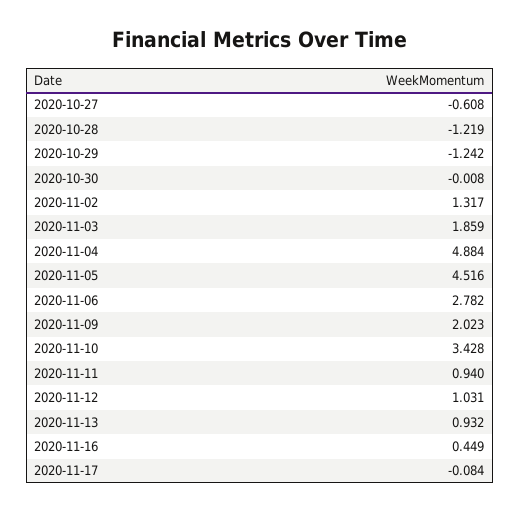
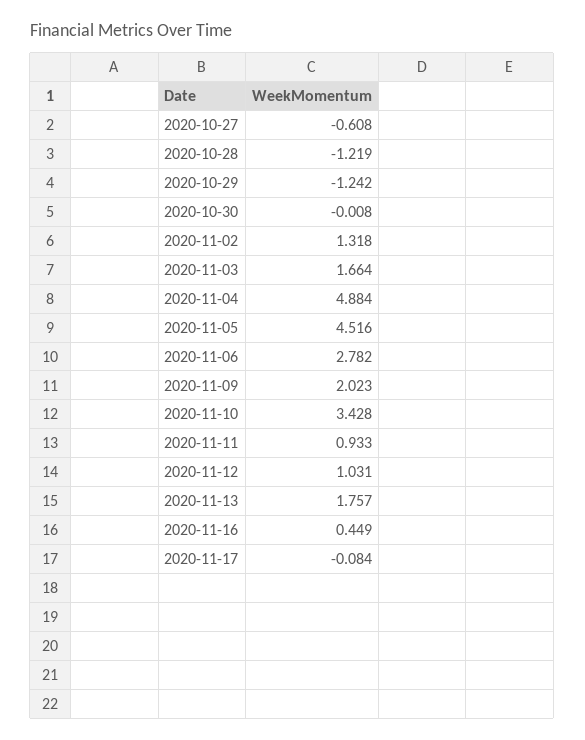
2020-11-02: 1.317 -> 1.318
2020-11-03: 1.859 -> 1.664
2020-11-11: 0.94 -> 0.933
2020-11-13: 0.932 -> 1.757

